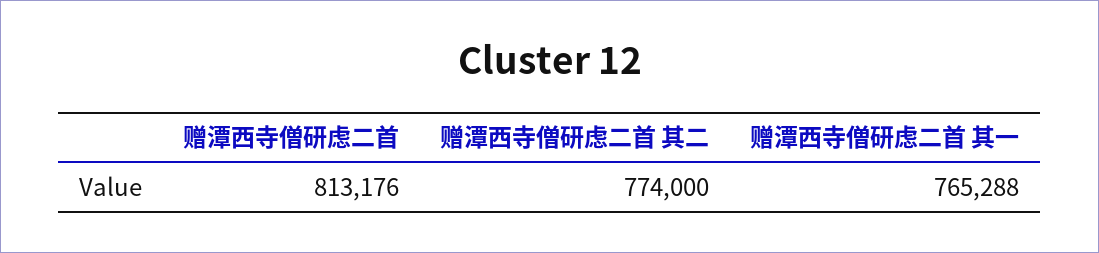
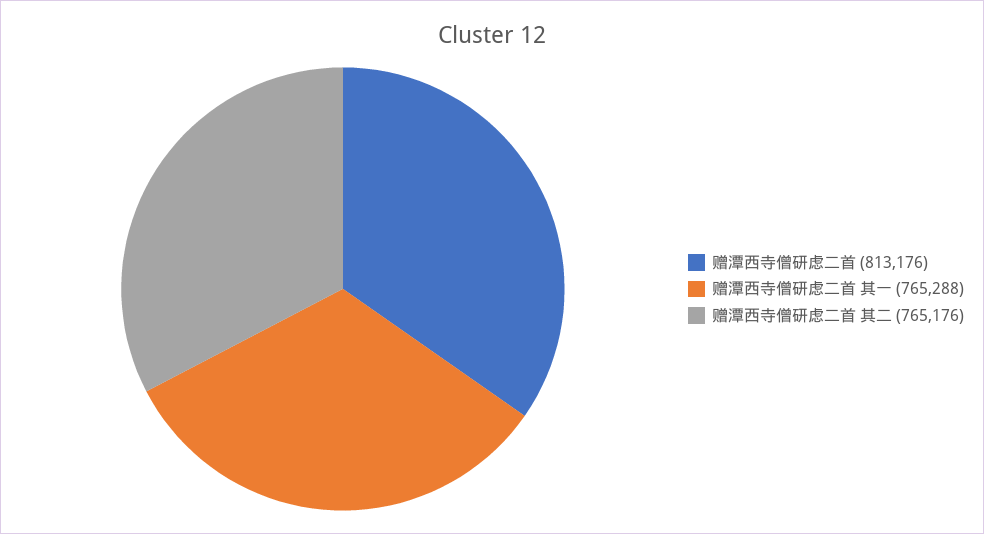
赠潭西寺僧研虑二首 其二: 774000 -> 765176

